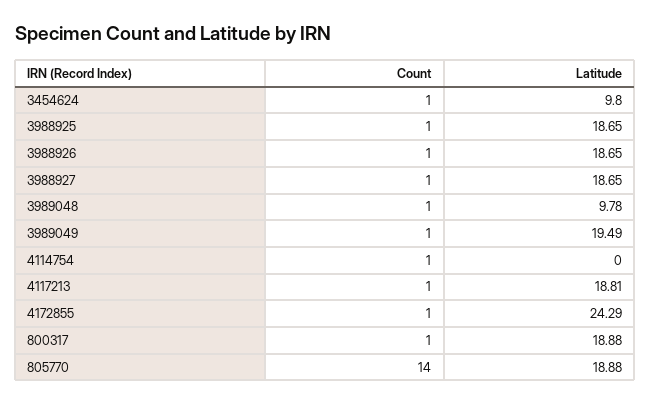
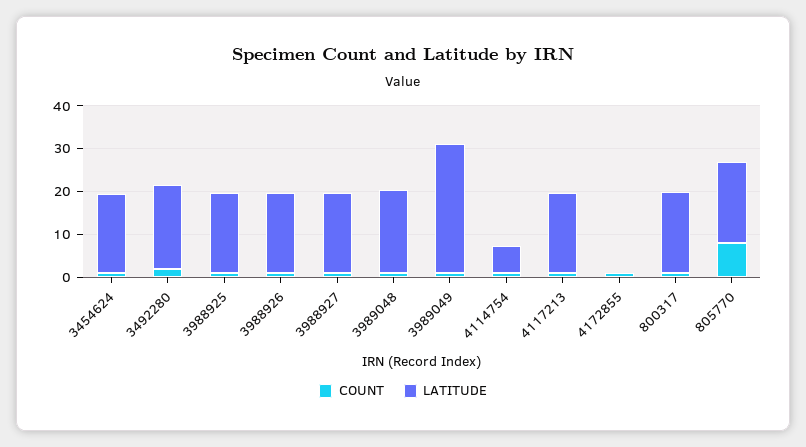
Latitude, 3454624: 9.8 -> 18
Latitude, 3989048: 9.78 -> 20
Latitude, 3989049: 19.49 -> 30
Latitude, 4114754: 0 -> 6
Latitude, 4172855: 24.29 -> 0
Count, 805770: 14 -> 8
Count, 3492280: none -> 2
Latitude, 3492280: none -> 20

